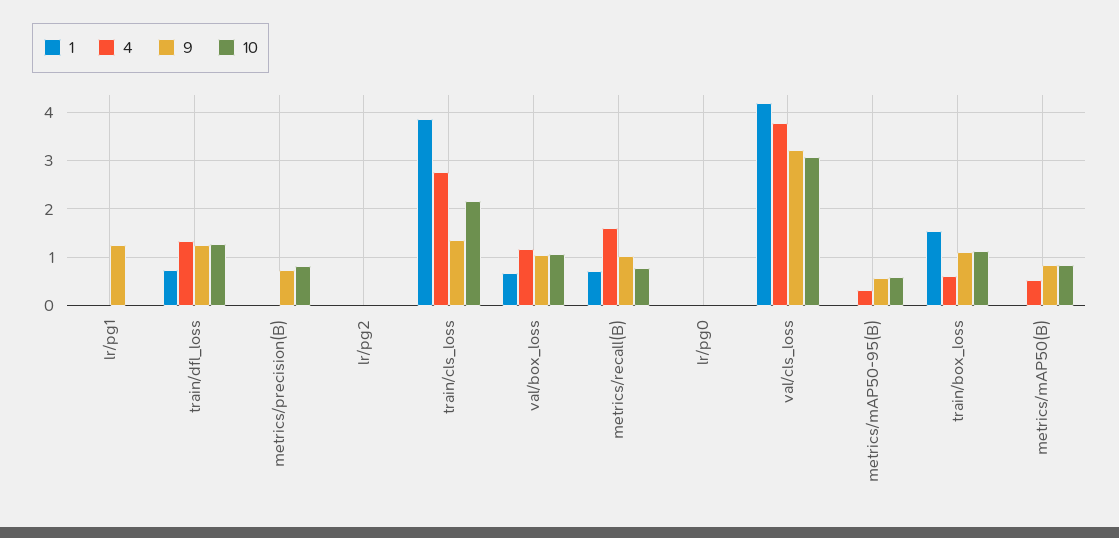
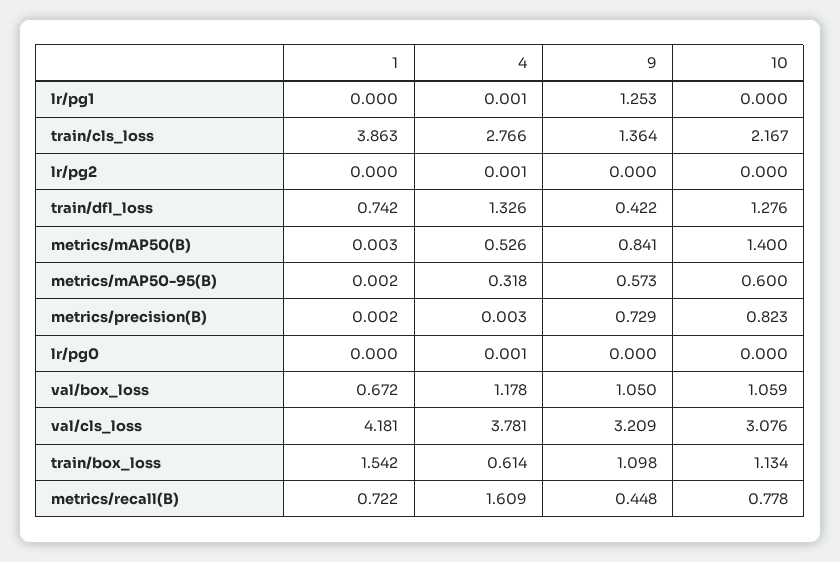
9, train/dfl_loss: 1.2 -> 0.422
9, metrics/recall(B): 1 -> 0.448
10, metrics/mAP50(B): 0.8 -> 1.4

